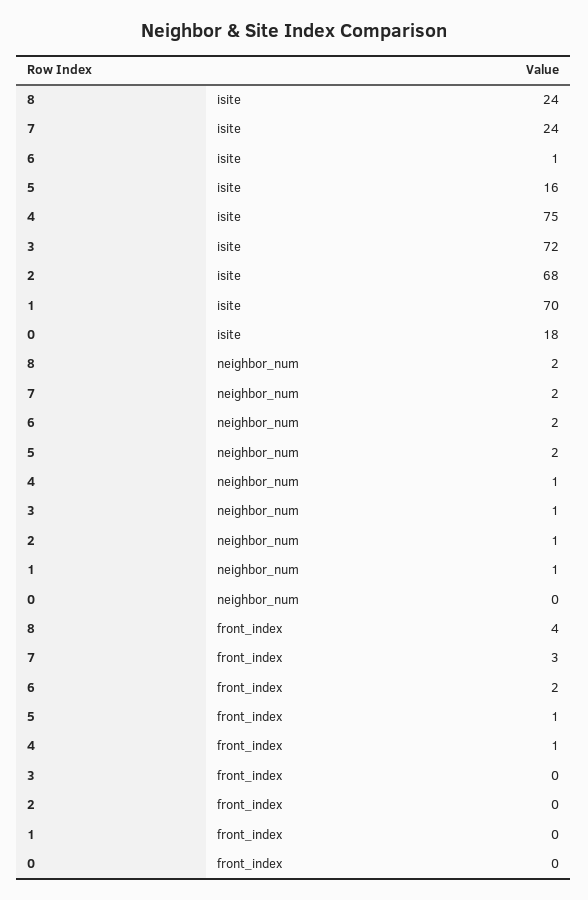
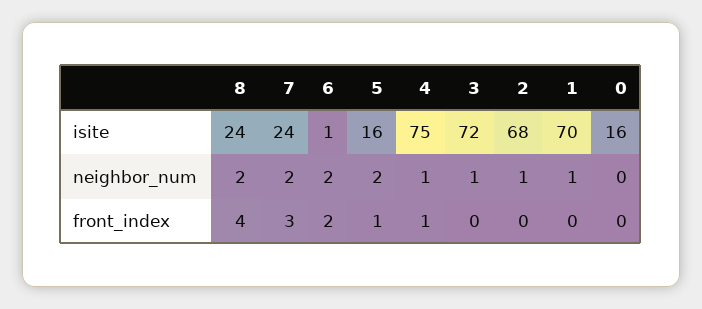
0, isite: 18 -> 16

